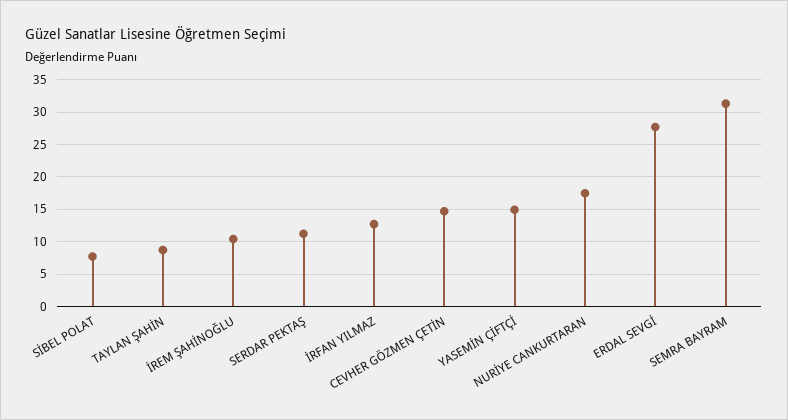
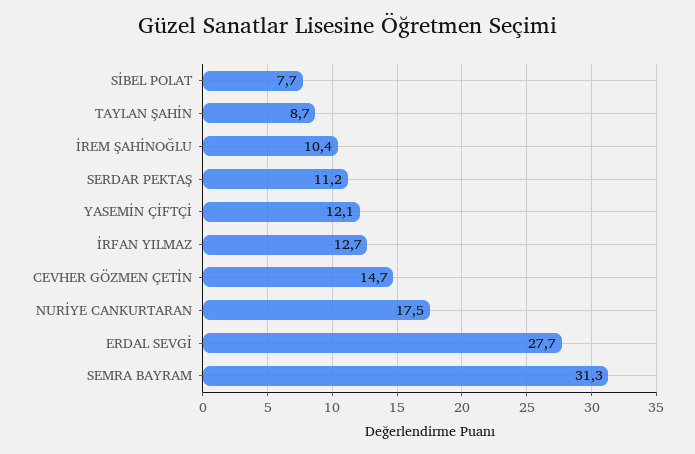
YASEMİN ÇİFTÇİ: 15 -> 12.1

